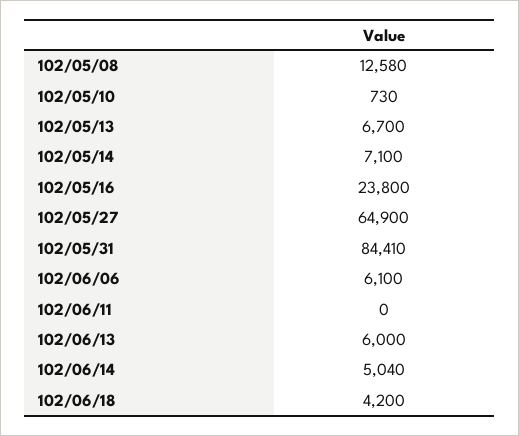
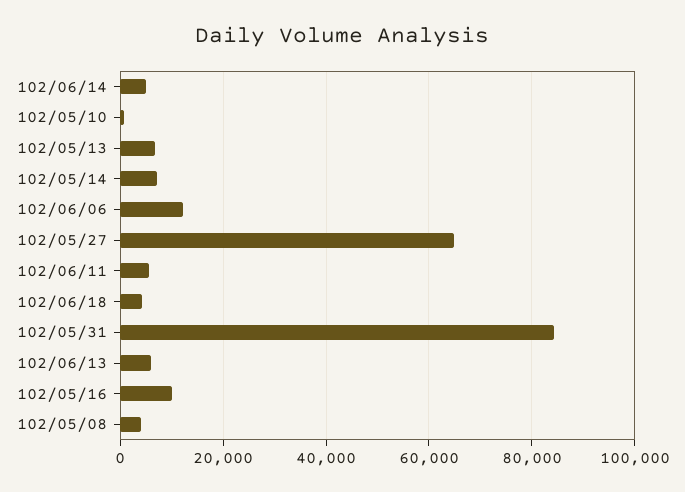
102/05/08: 12580 -> 4000
102/05/16: 23800 -> 10000
102/06/06: 6100 -> 12000
102/06/11: 0 -> 6000

